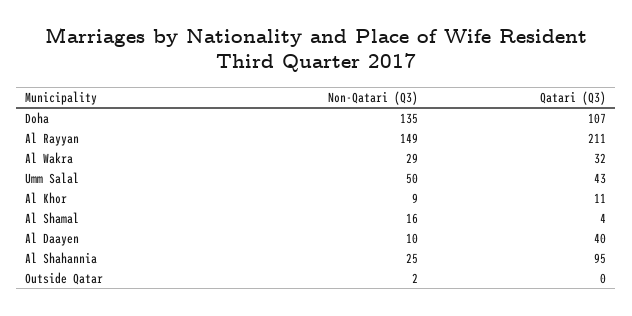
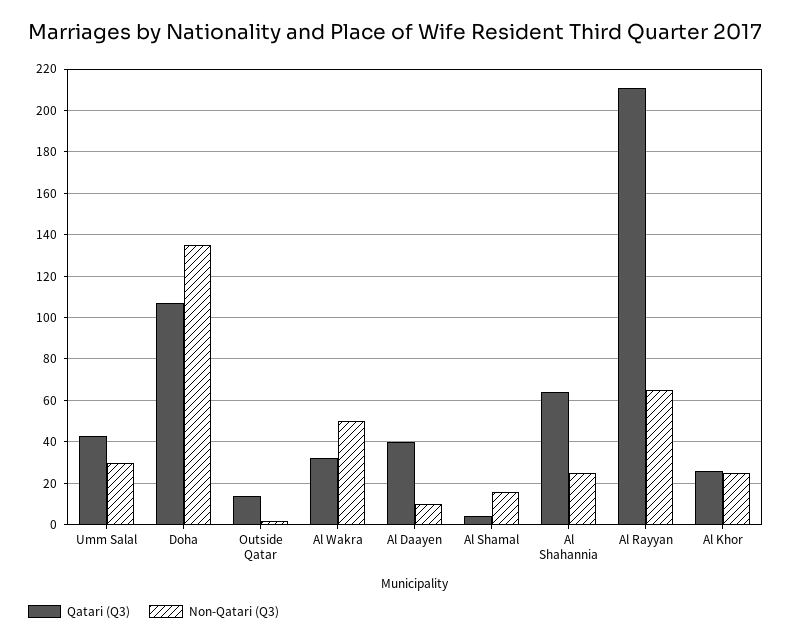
Non-Qatari (Q3), Al Rayyan: 149 -> 65
Non-Qatari (Q3), Al Wakra: 29 -> 50
Non-Qatari (Q3), Umm Salal: 50 -> 30
Non-Qatari (Q3), Al Khor: 9 -> 25
Qatari (Q3), Al Khor: 11 -> 25
Qatari (Q3), Al Shahannia: 95 -> 65
Qatari (Q3), Outside Qatar: 0 -> 15

